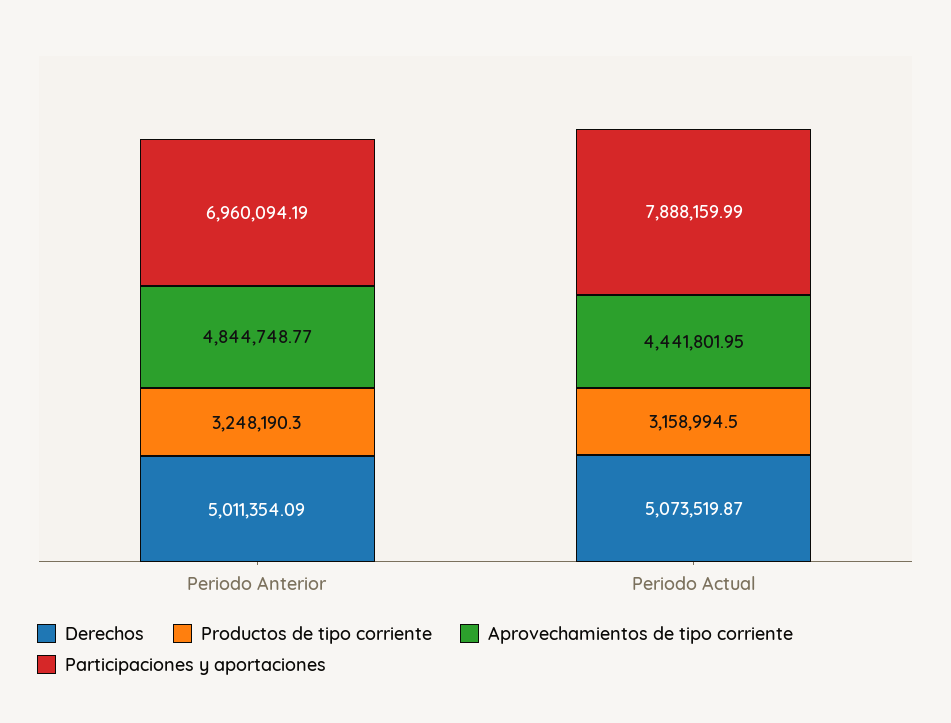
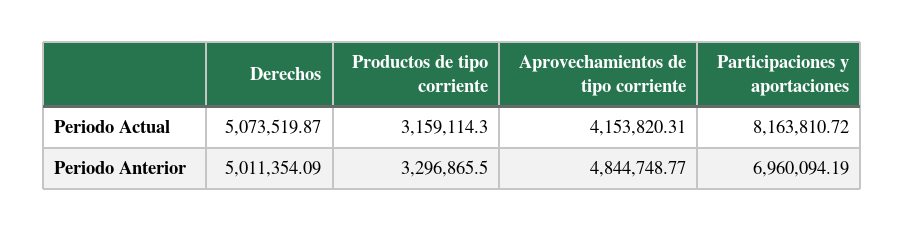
Productos de tipo corriente, Periodo Anterior: 3248190.3 -> 3296865.5
Productos de tipo corriente, Periodo Actual: 3158994.5 -> 3159114.3
Aprovechamientos de tipo corriente, Periodo Actual: 4441801.95 -> 4153820.31
Participaciones y aportaciones, Periodo Actual: 7888159.99 -> 8163810.72

